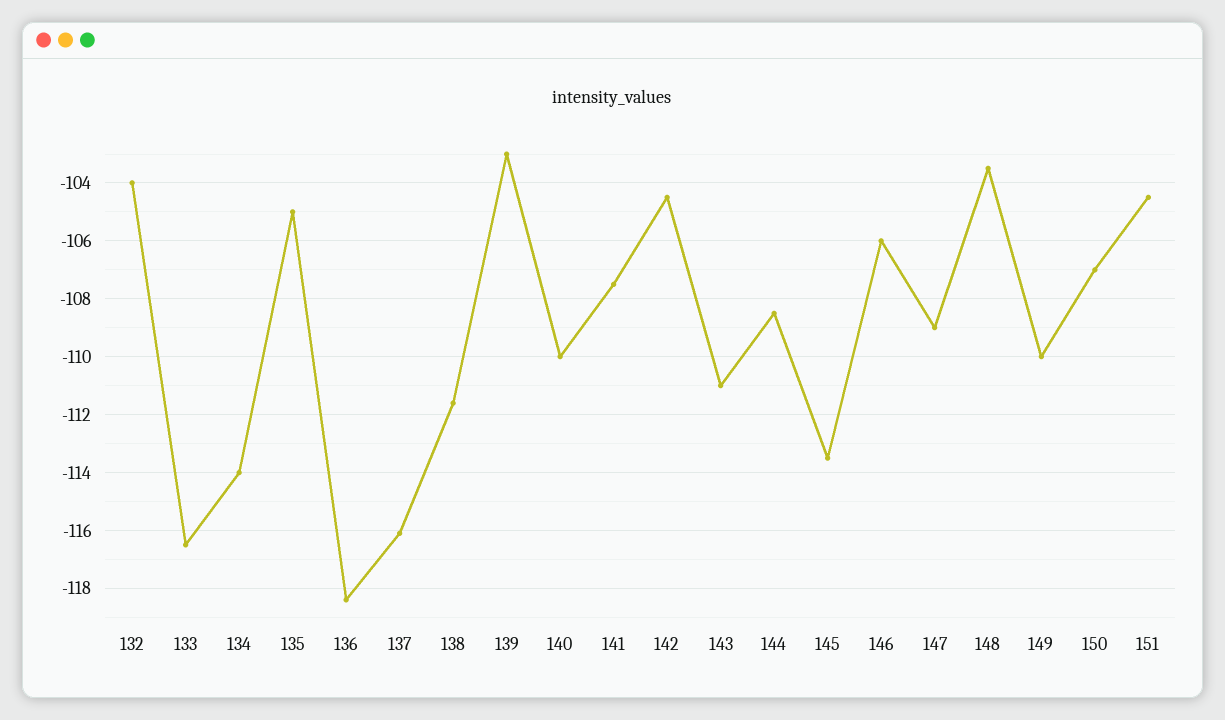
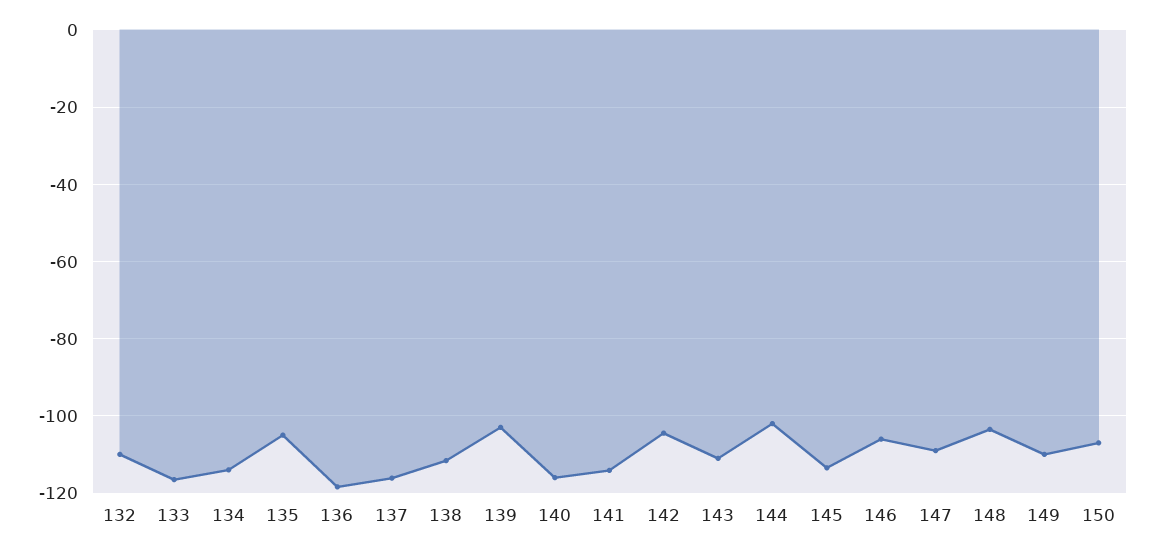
132: -104 -> -110
140: -110 -> -116
141: -107.5 -> -114
144: -108.5 -> -102
151: -104.5 -> none

